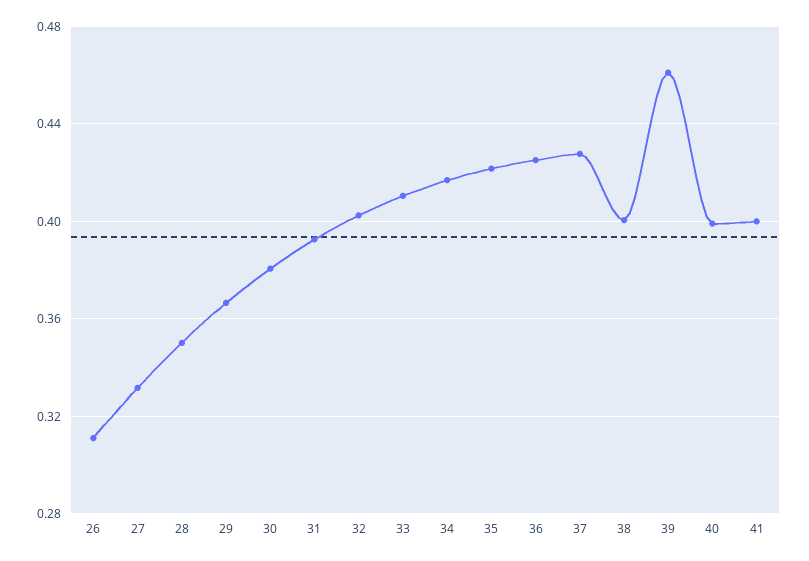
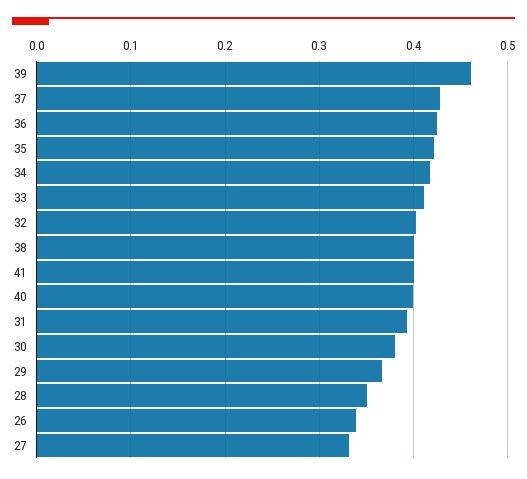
26: 0.31 -> 0.34

